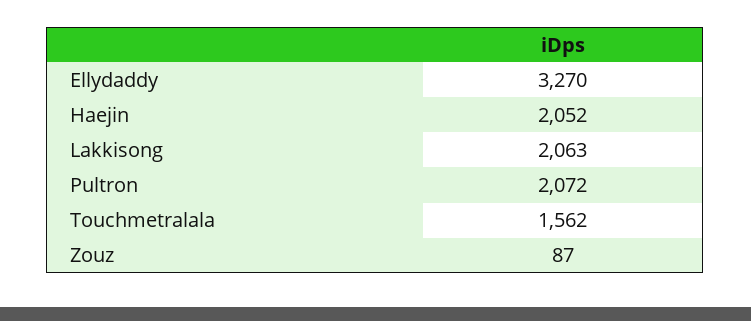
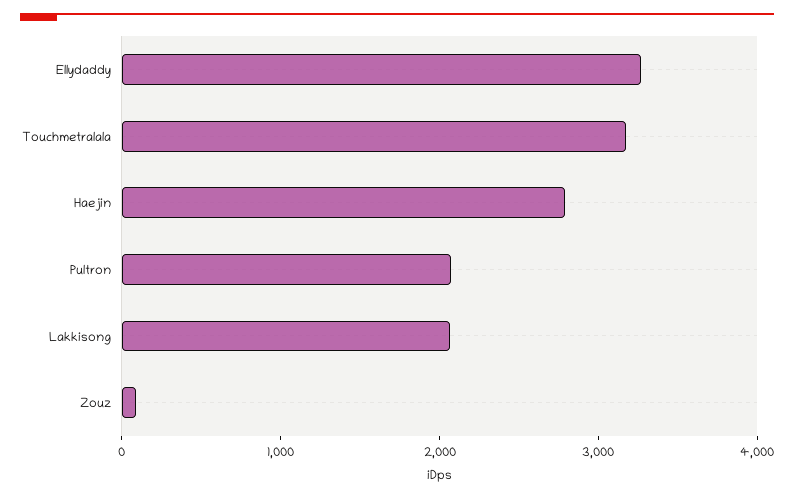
Haejin: 2052 -> 2800
Touchmetralala: 1562 -> 3200

